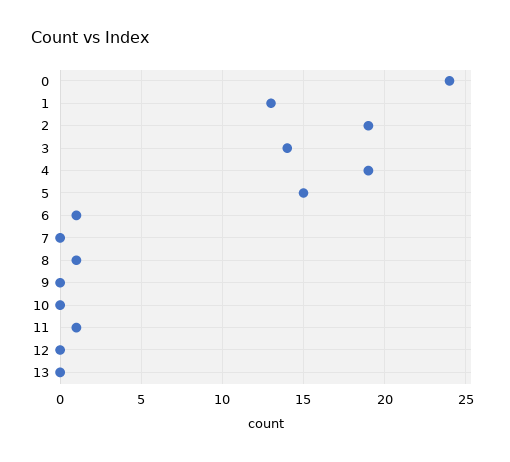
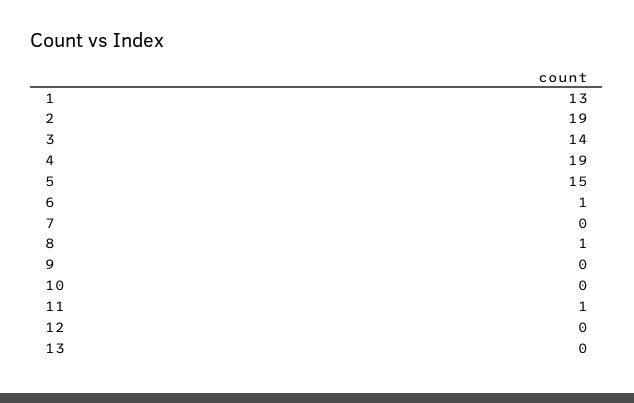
0: 24 -> none

